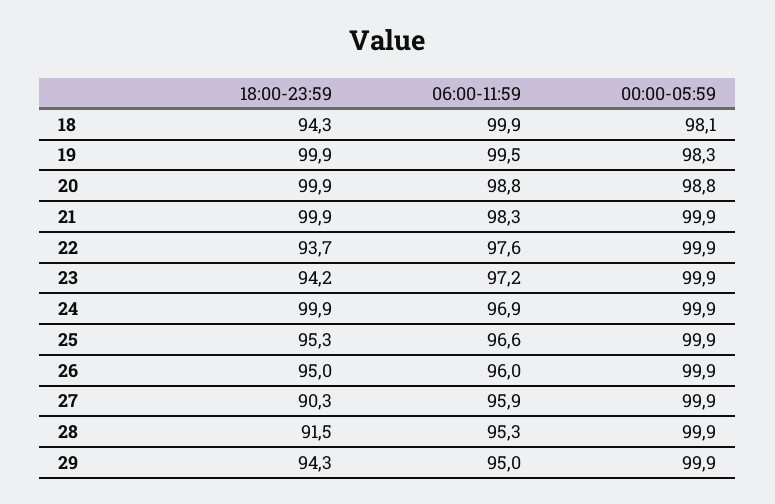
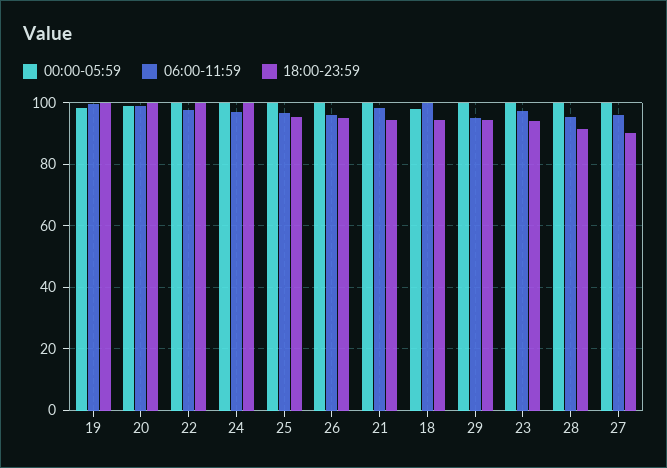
18:00-23:59, 21: 99.9 -> 94
18:00-23:59, 22: 93.7 -> 100

